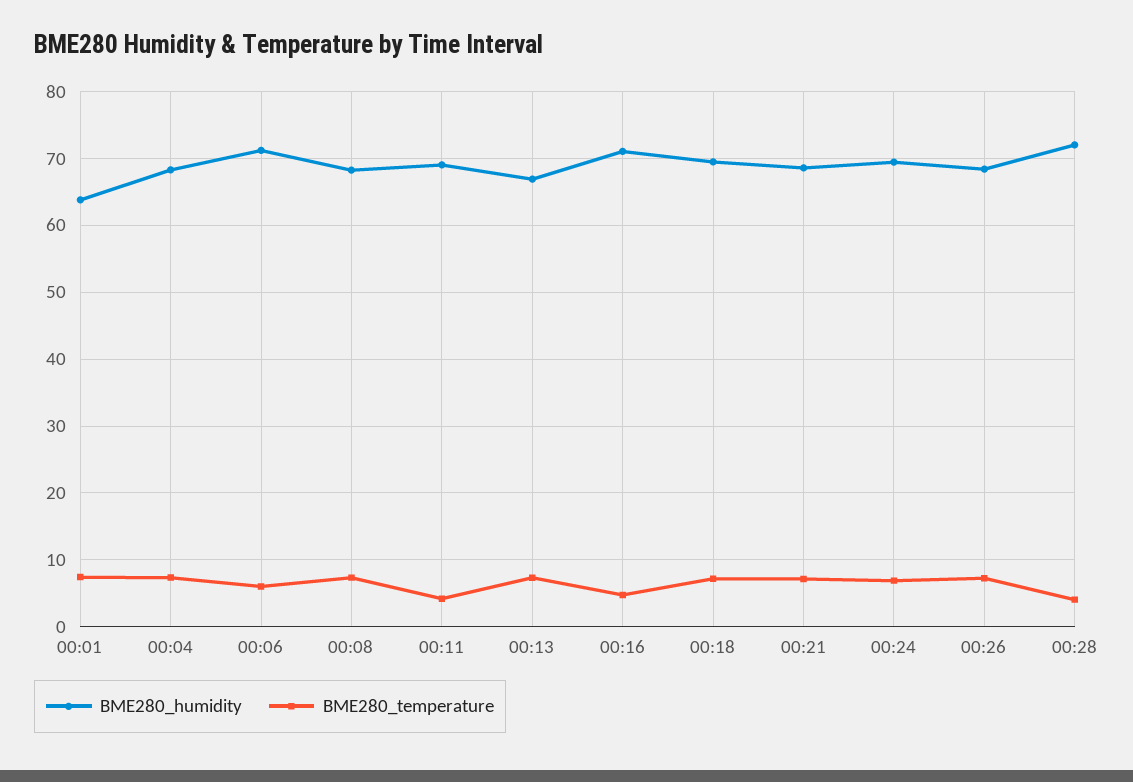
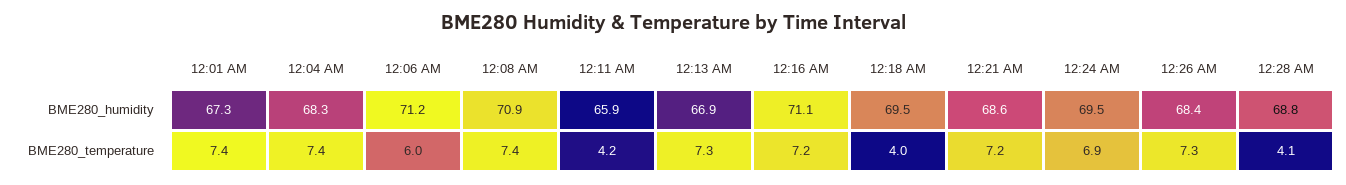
BME280_humidity, 00:01: 64 -> 67.3
BME280_humidity, 00:08: 68 -> 70.9
BME280_humidity, 00:11: 69 -> 65.9
BME280_temperature, 00:16: 5 -> 7.2
BME280_temperature, 00:18: 7 -> 4
BME280_humidity, 00:28: 72 -> 68.8

